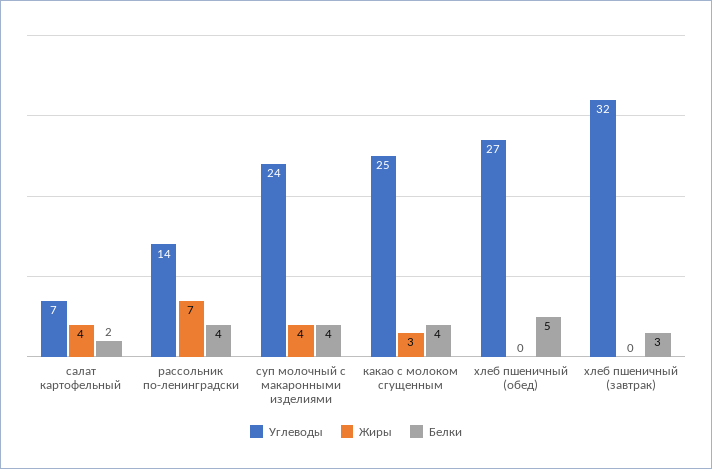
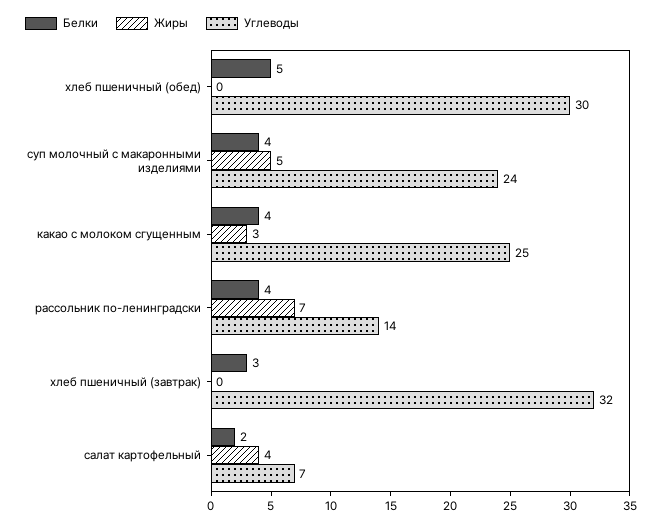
Жиры, суп молочный с макаронными изделиями: 4 -> 5
Углеводы, хлеб пшеничный (обед): 27 -> 30

